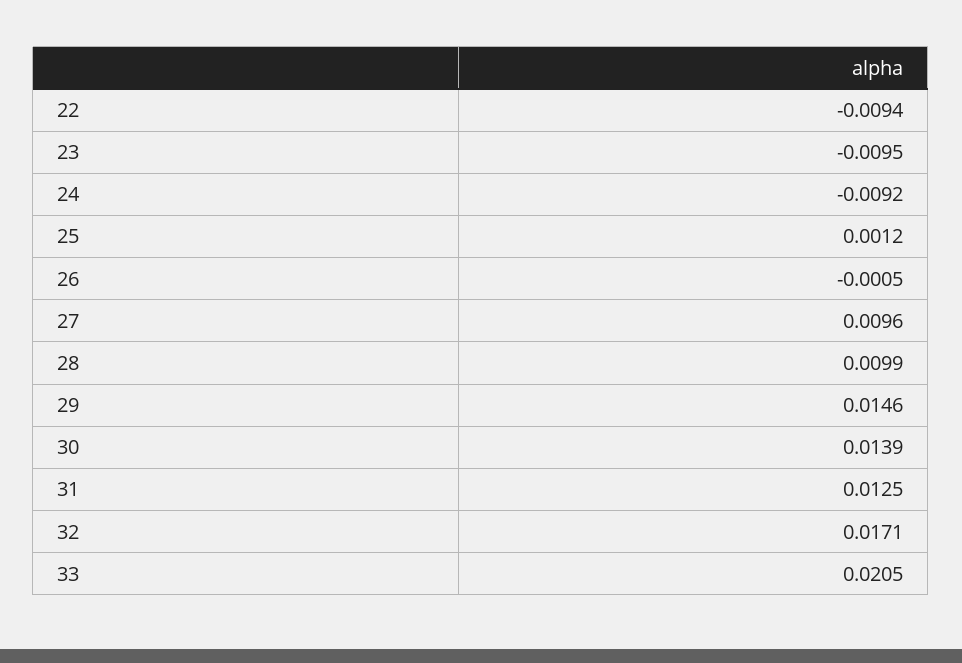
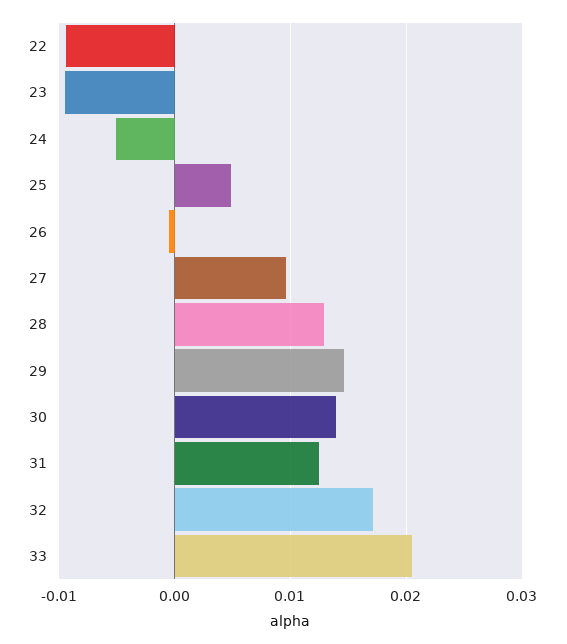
24: -0.0092 -> -0.005
25: 0.0012 -> 0.005
28: 0.0099 -> 0.013

